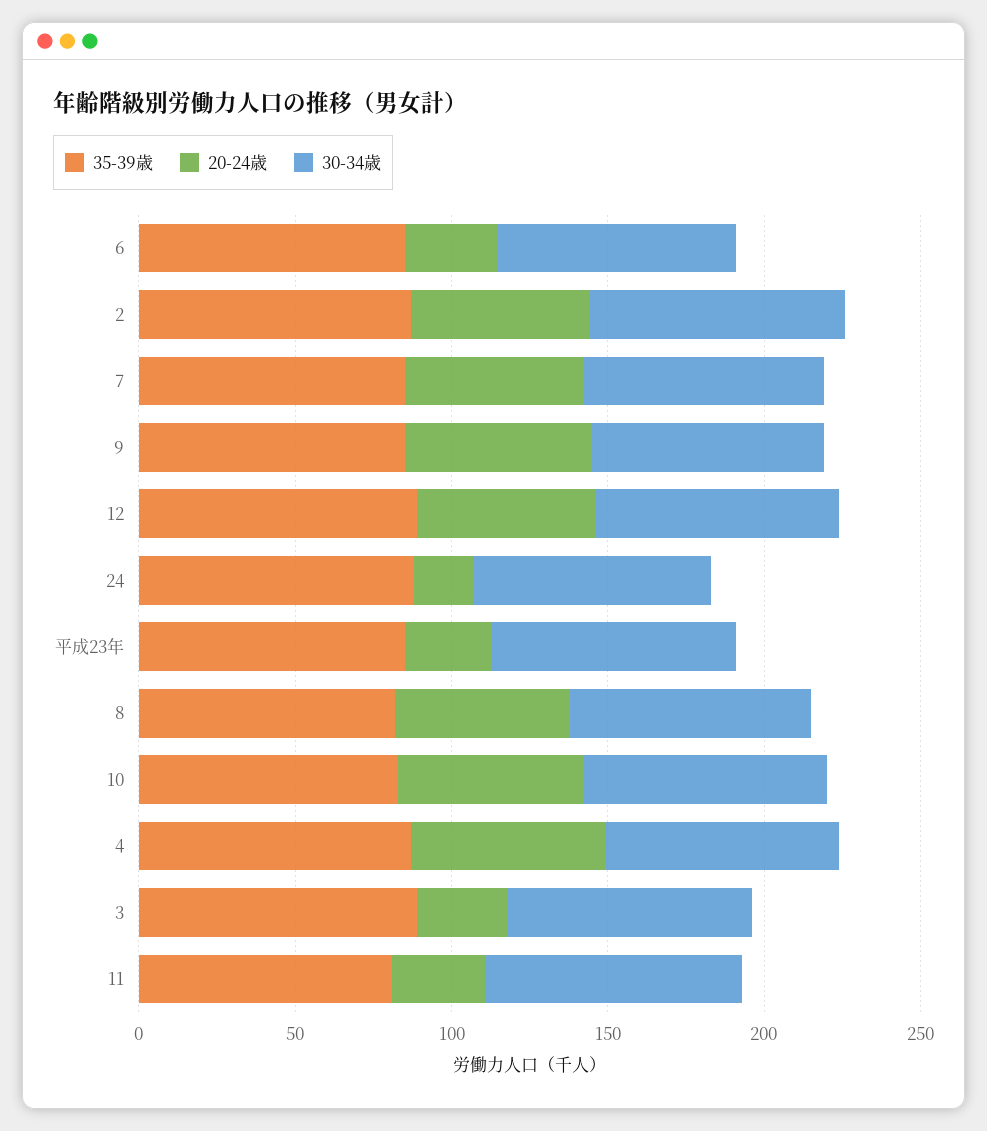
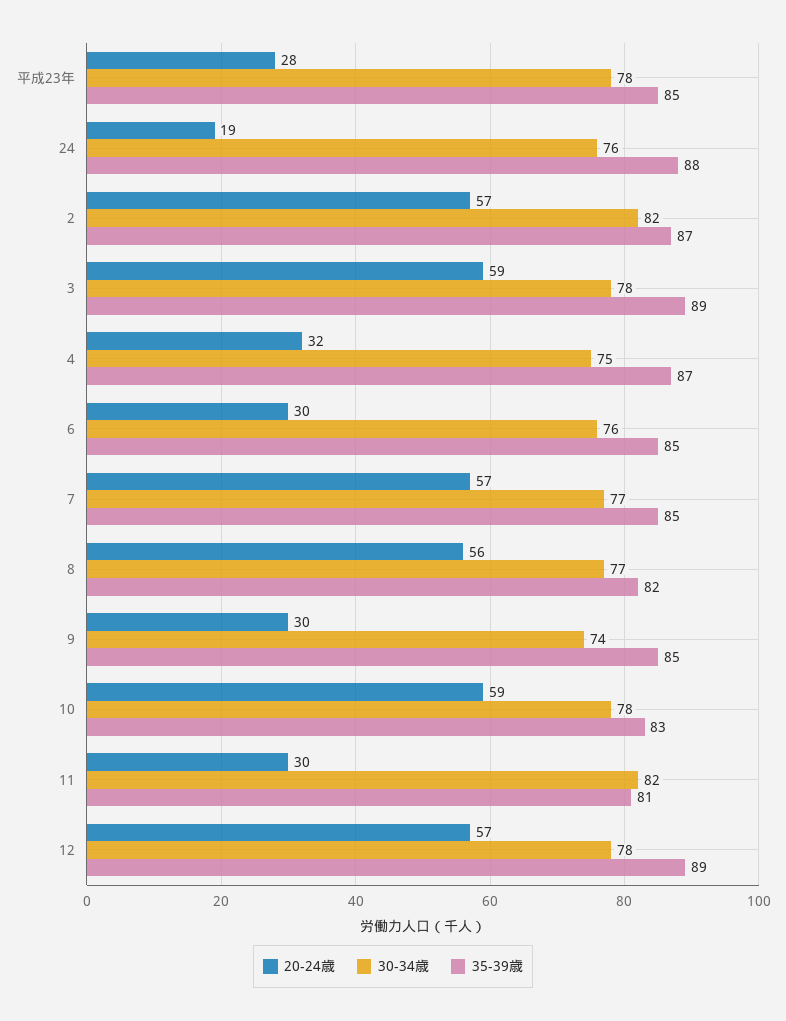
20-24歳, 9: 60 -> 30
20-24歳, 4: 60 -> 32
20-24歳, 3: 30 -> 59

